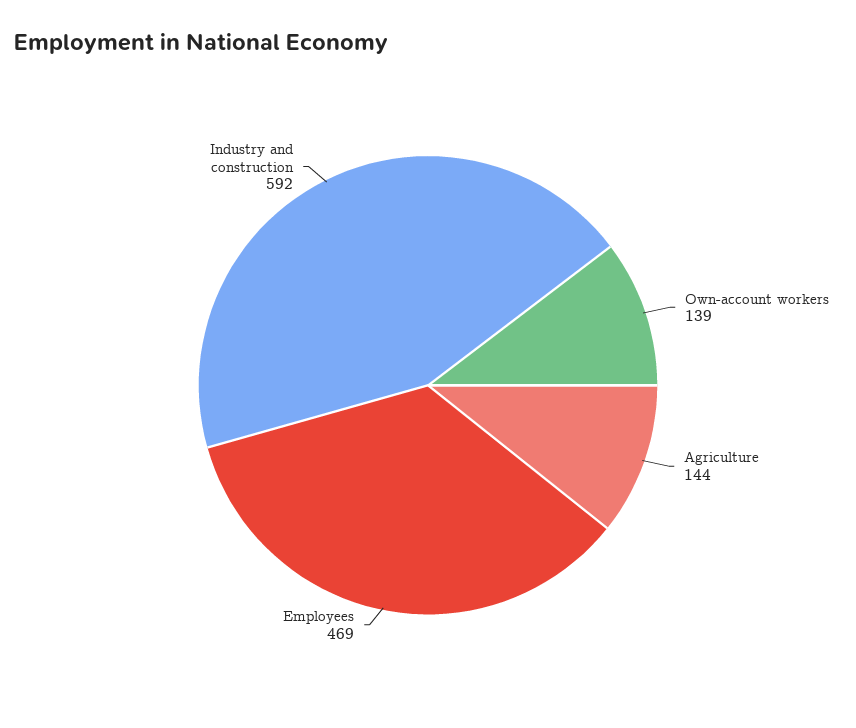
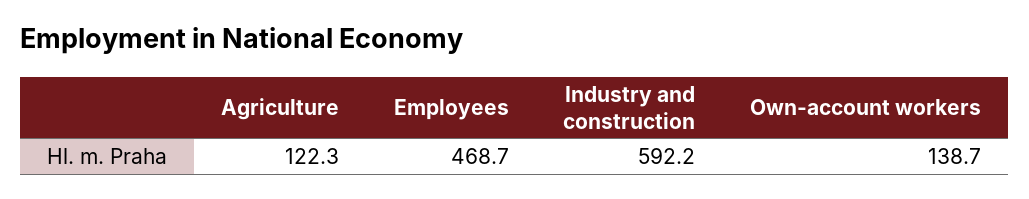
Agriculture: 144 -> 122.3

